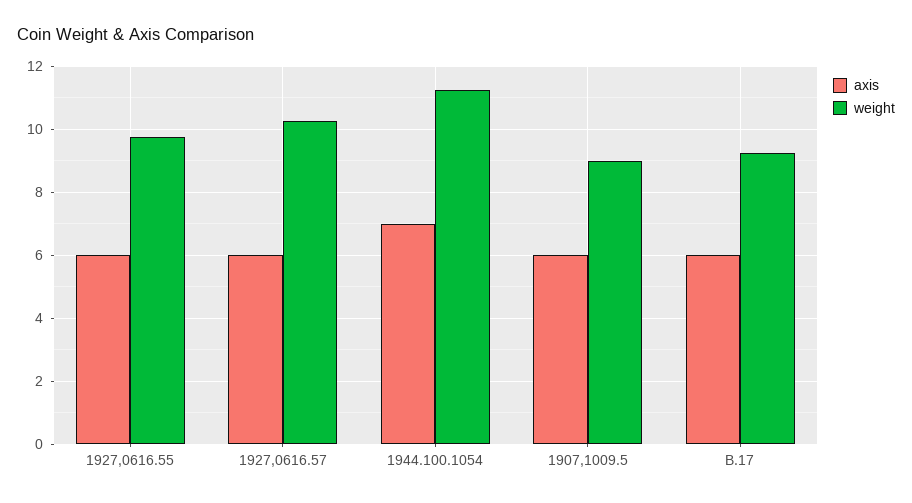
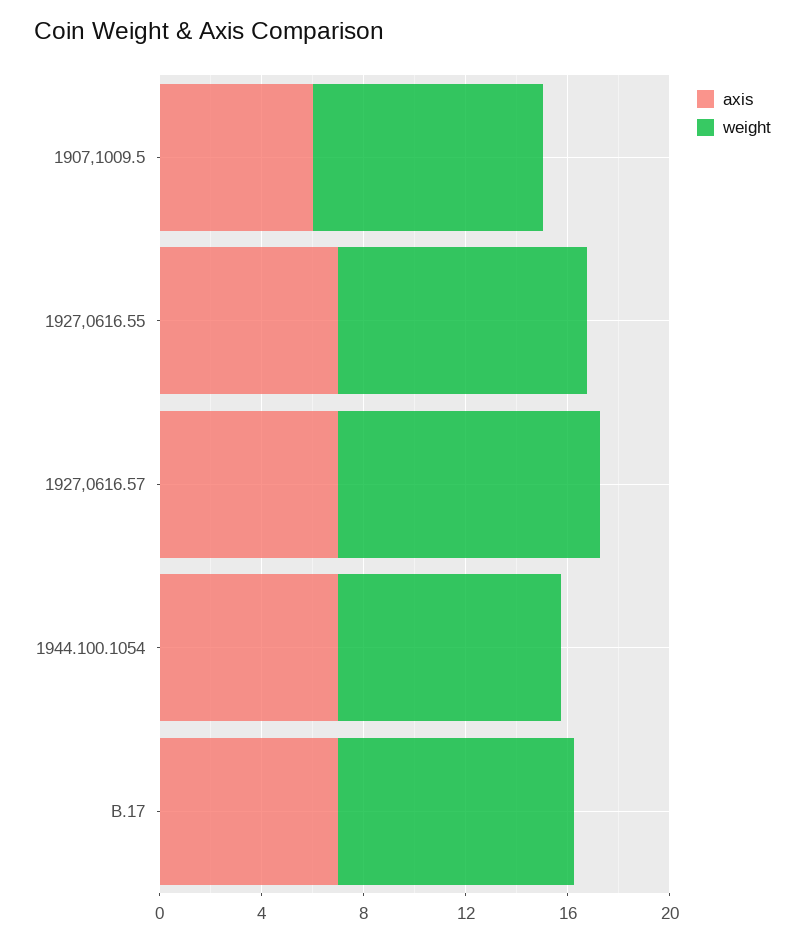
axis, 1927,0616.55: 6 -> 7
axis, 1927,0616.57: 6 -> 7
weight, 1944.100.1054: 11.2 -> 9
axis, B.17: 6 -> 7

